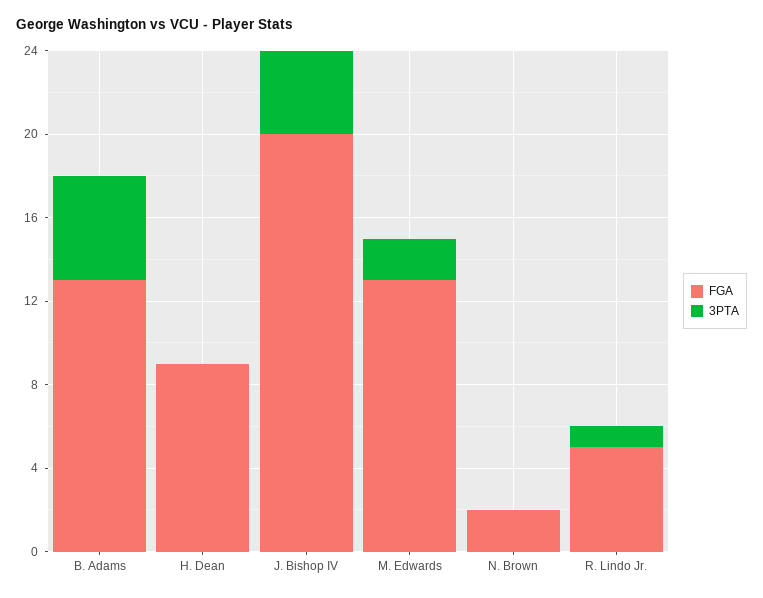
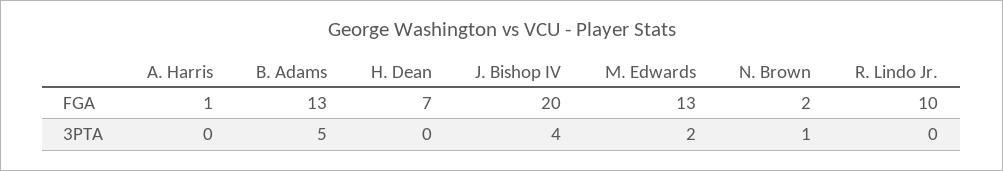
FGA, H. Dean: 9 -> 7
3PTA, N. Brown: 0 -> 1
FGA, R. Lindo Jr.: 5 -> 10
3PTA, R. Lindo Jr.: 1 -> 0
FGA, A. Harris: none -> 1
3PTA, A. Harris: none -> 0

